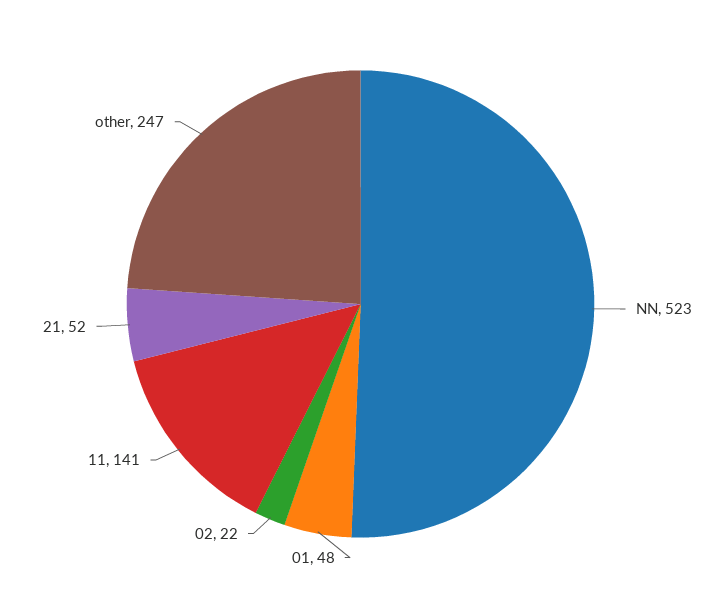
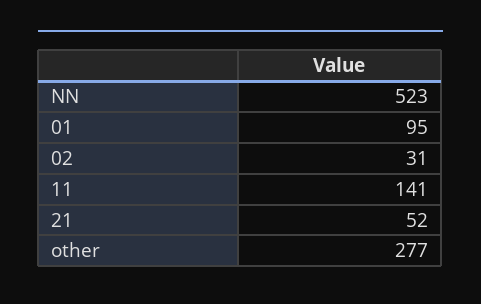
01: 48 -> 95
02: 22 -> 31
other: 247 -> 277

